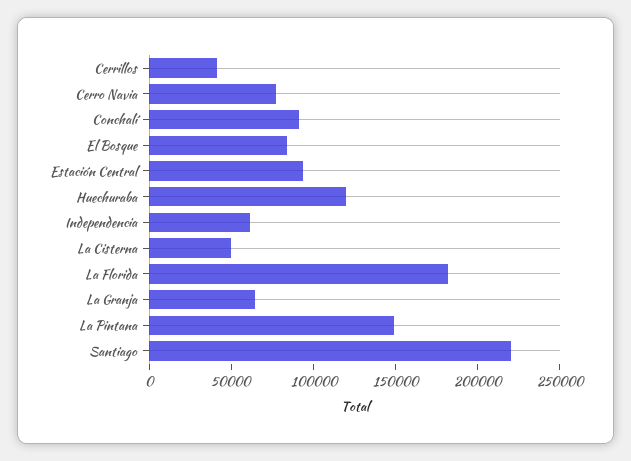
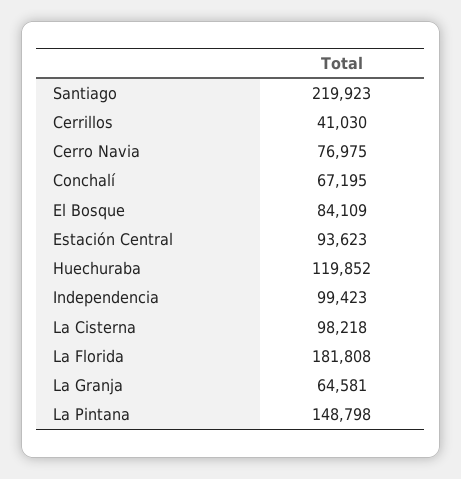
Conchalí: 90000 -> 67195
Independencia: 60000 -> 99423
La Cisterna: 50000 -> 98218

